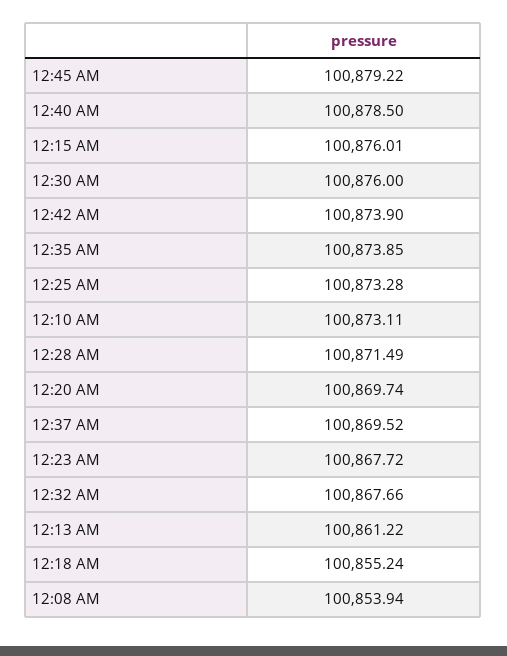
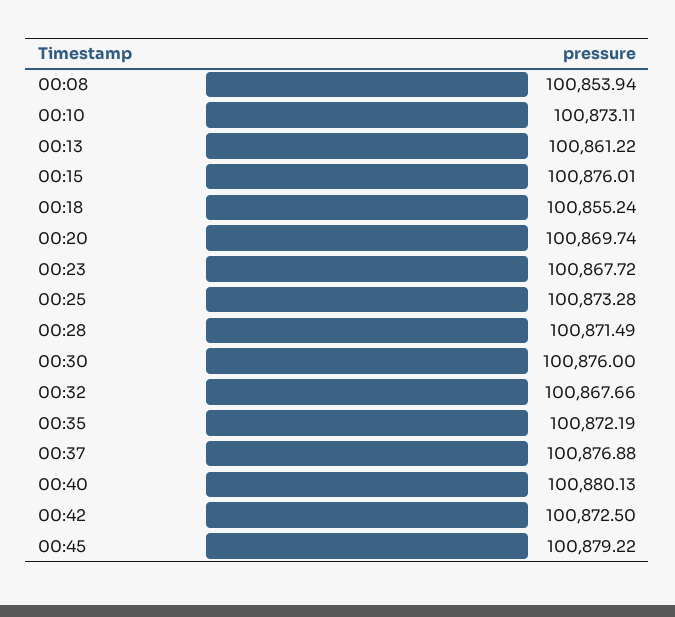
12:40 AM: 100878.5 -> 100880.13
12:42 AM: 100873.9 -> 100872.5
12:35 AM: 100873.85 -> 100872.19
12:37 AM: 100869.52 -> 100876.88

